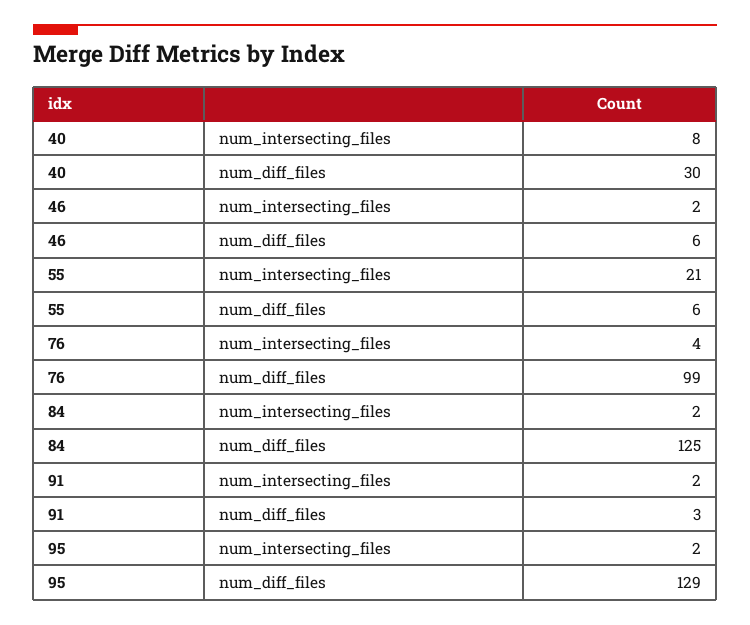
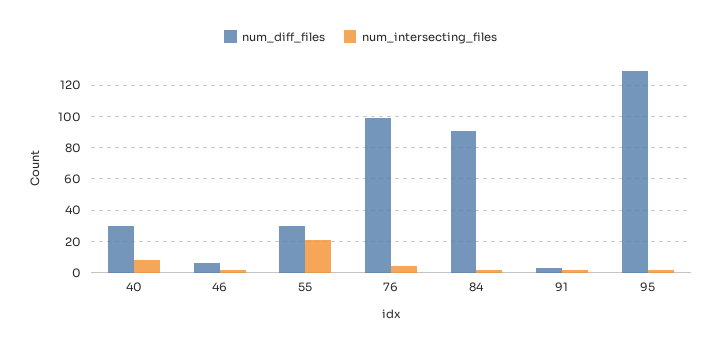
num_diff_files, 55: 6 -> 30
num_diff_files, 84: 125 -> 90

